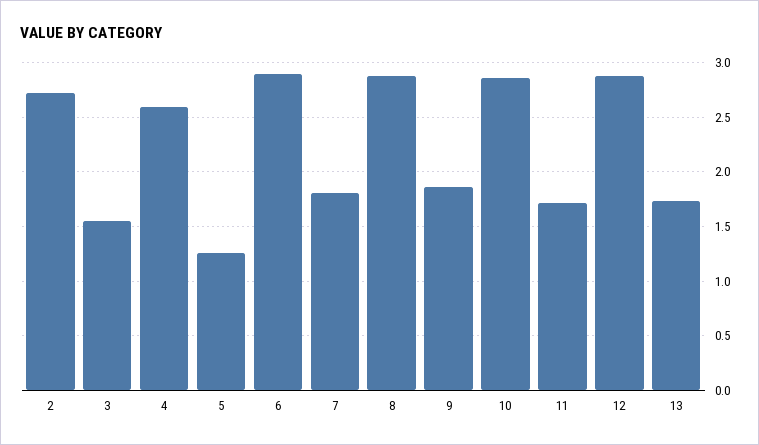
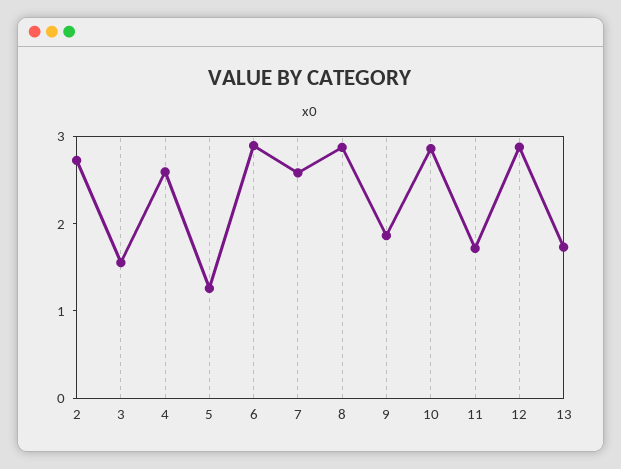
7: 1.8 -> 2.6

